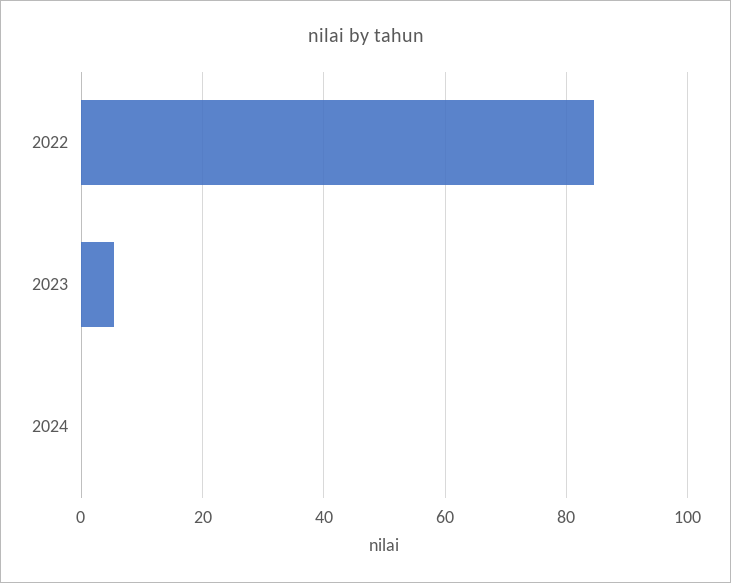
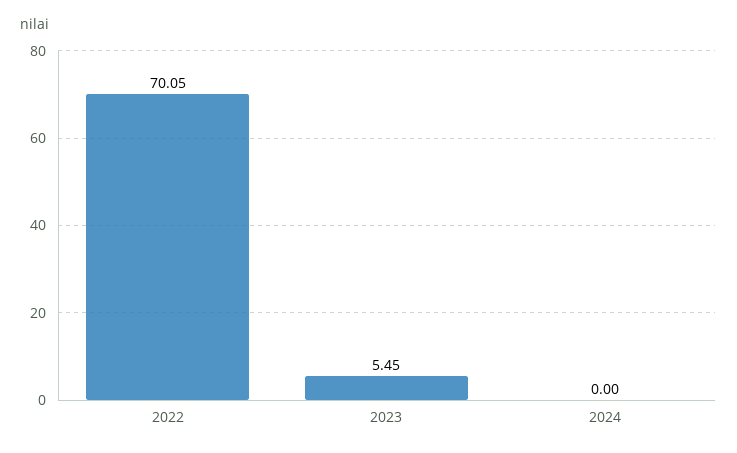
2022: 84 -> 70.05

